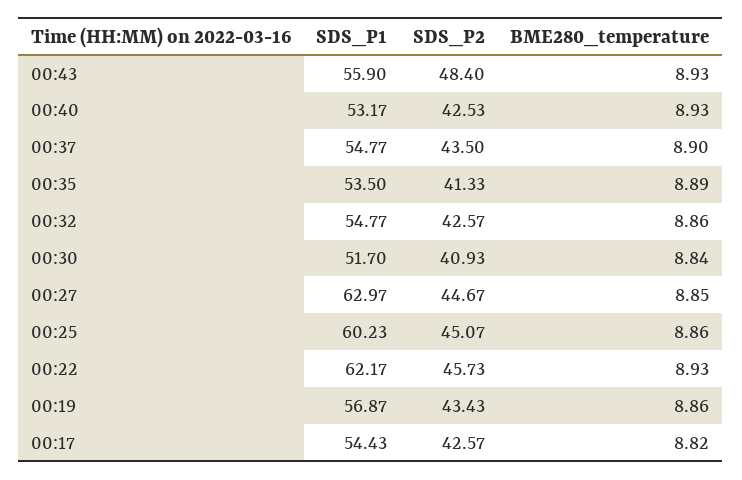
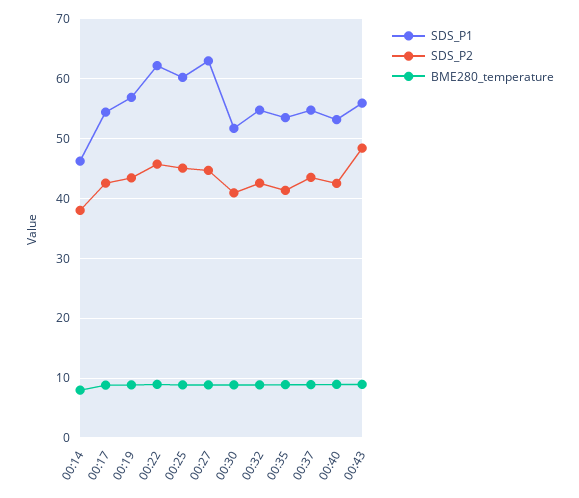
SDS_P1, 00:14: none -> 46
SDS_P2, 00:14: none -> 38
BME280_temperature, 00:14: none -> 8

